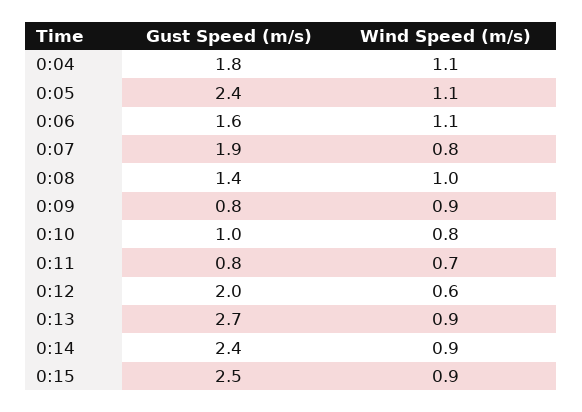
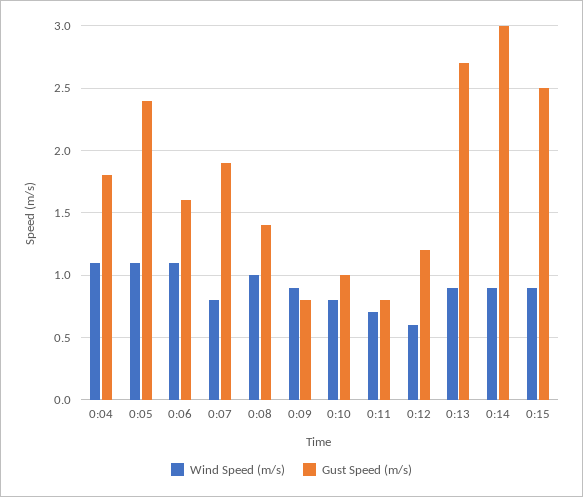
Gust Speed (m/s), 0:12: 2 -> 1.2
Gust Speed (m/s), 0:14: 2.4 -> 3

